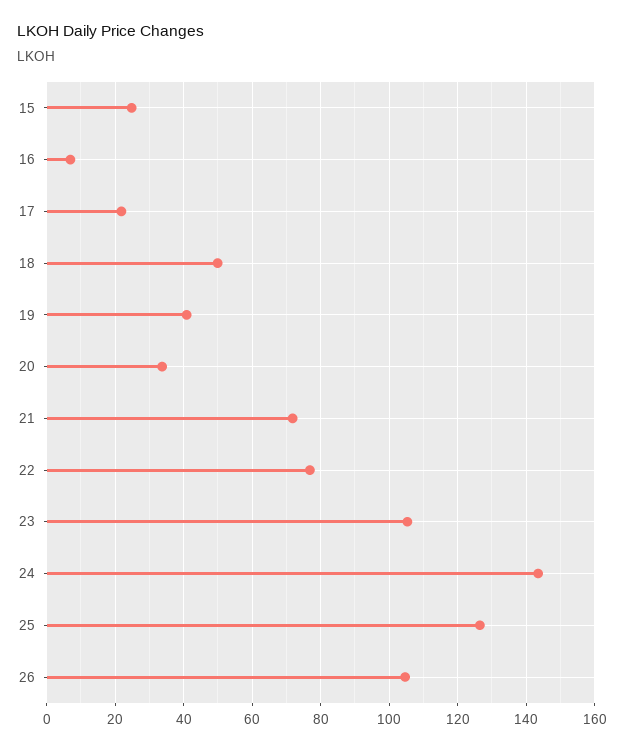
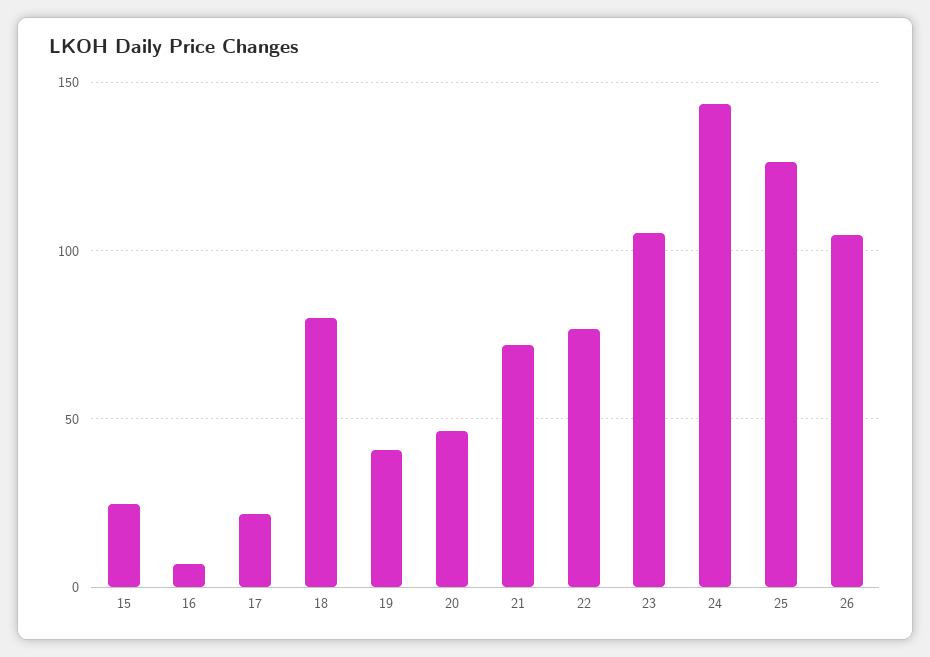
18: 50 -> 80
20: 34 -> 45

